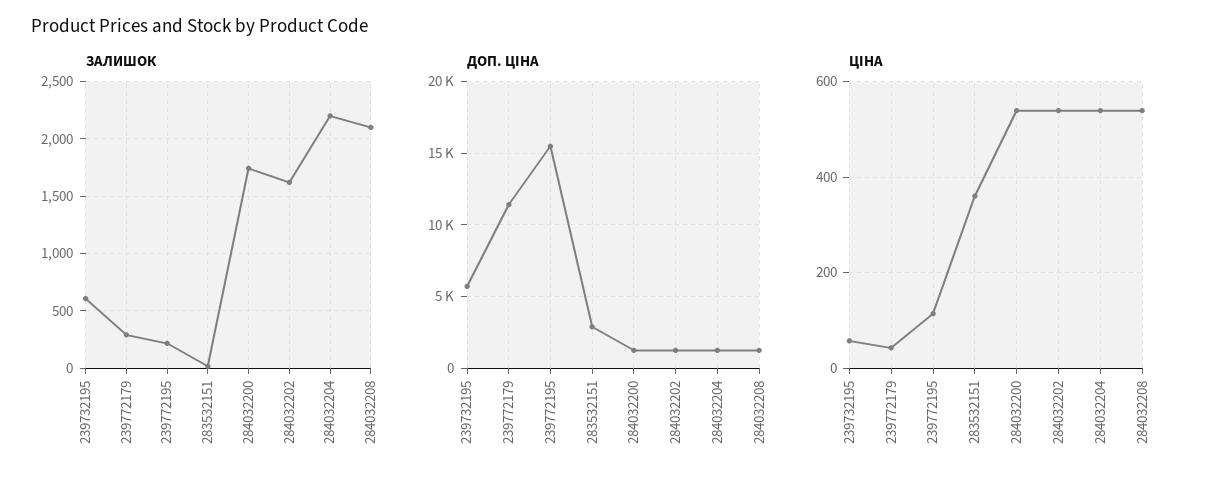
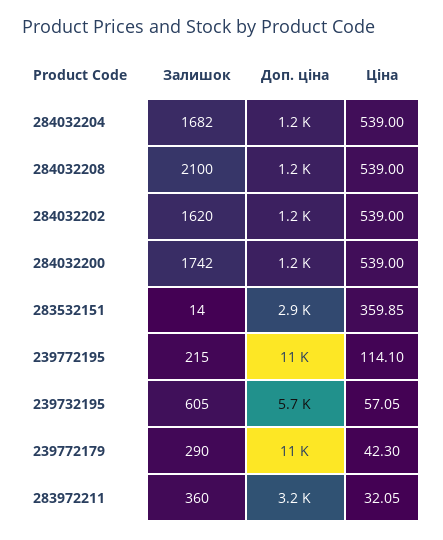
ЗАЛИШОК, 284032204: 2200 -> 1682
ДОП. ЦІНА, 239772195: 15500 -> 11000
ЗАЛИШОК, 283972211: none -> 360
ДОП. ЦІНА, 283972211: none -> 3200
ЦІНА, 283972211: none -> 32.05

